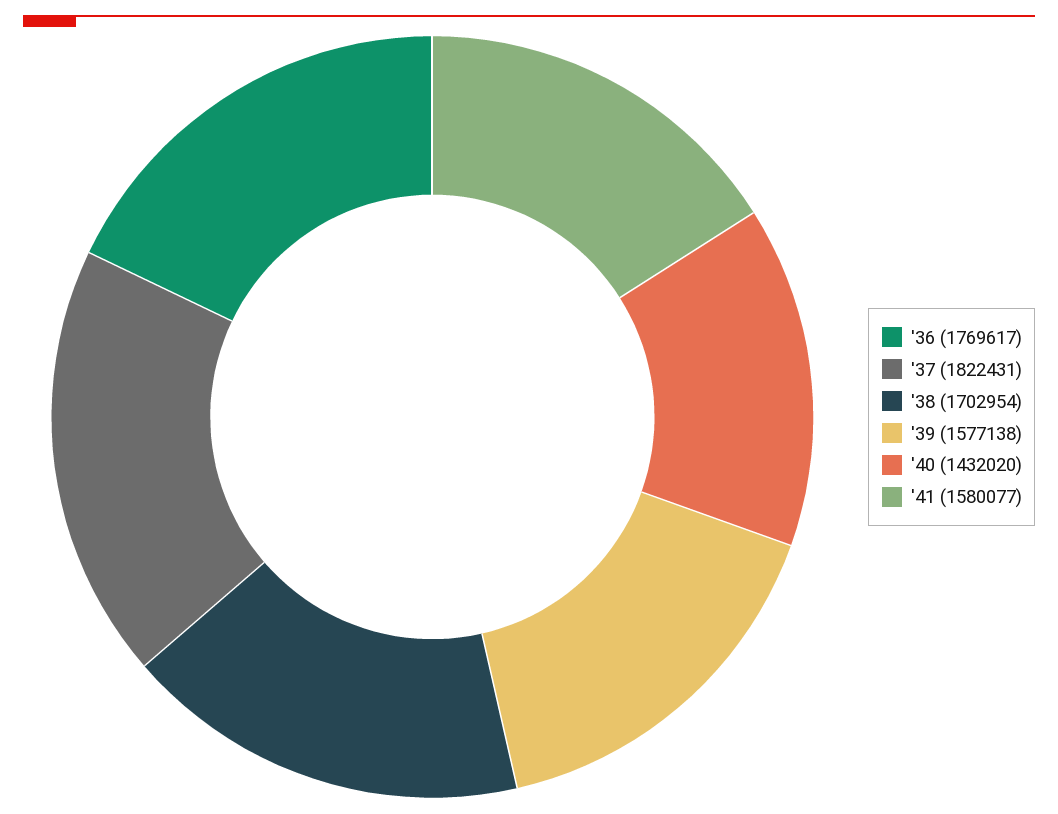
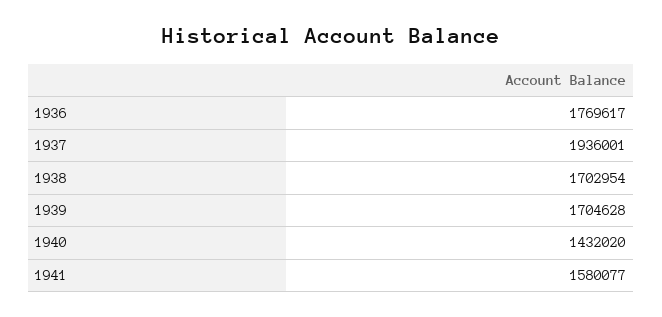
'37: 1822431 -> 1936001
'39: 1577138 -> 1704628

